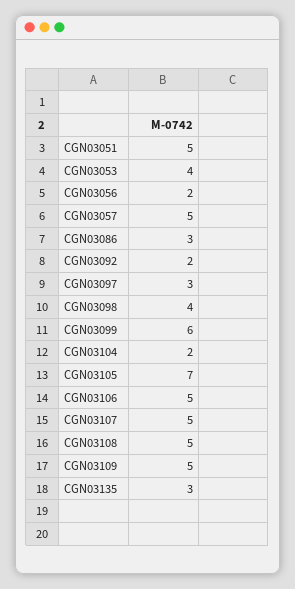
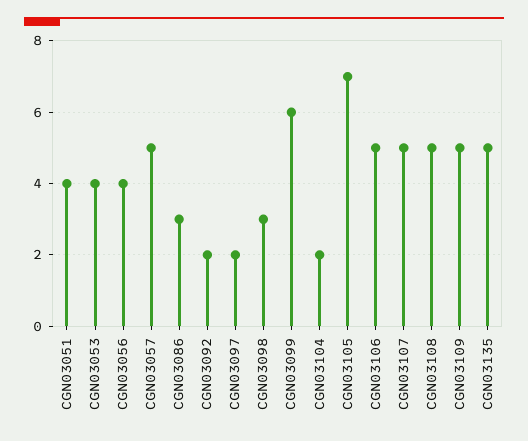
CGN03051: 5 -> 4
CGN03056: 2 -> 4
CGN03097: 3 -> 2
CGN03098: 4 -> 3
CGN03135: 3 -> 5

